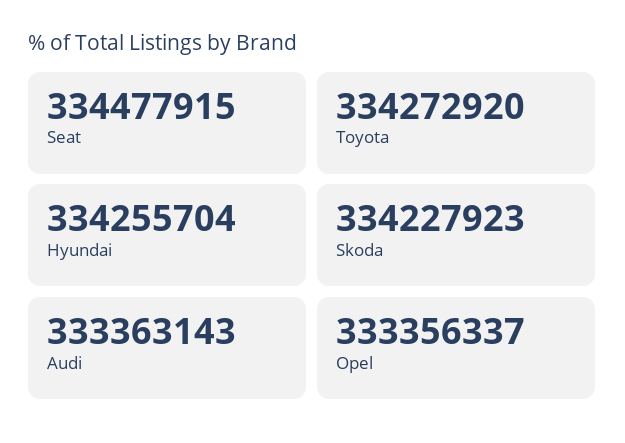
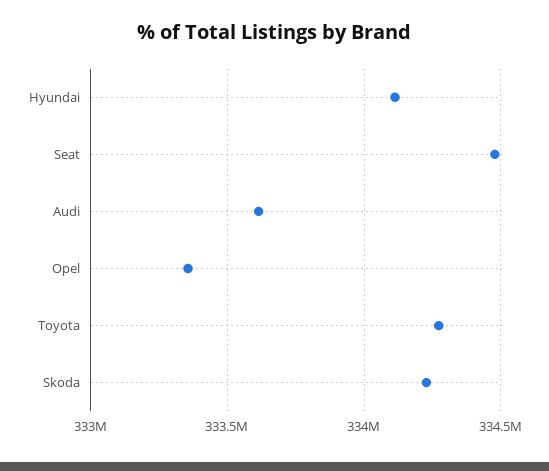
Hyundai: 334255704 -> 334100000
Audi: 333363143 -> 333600000

